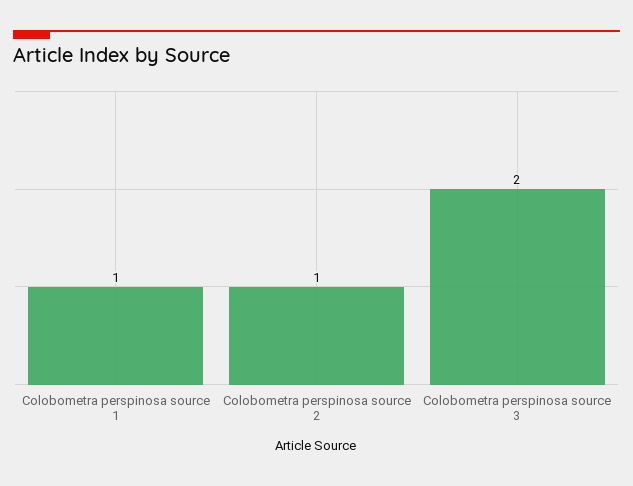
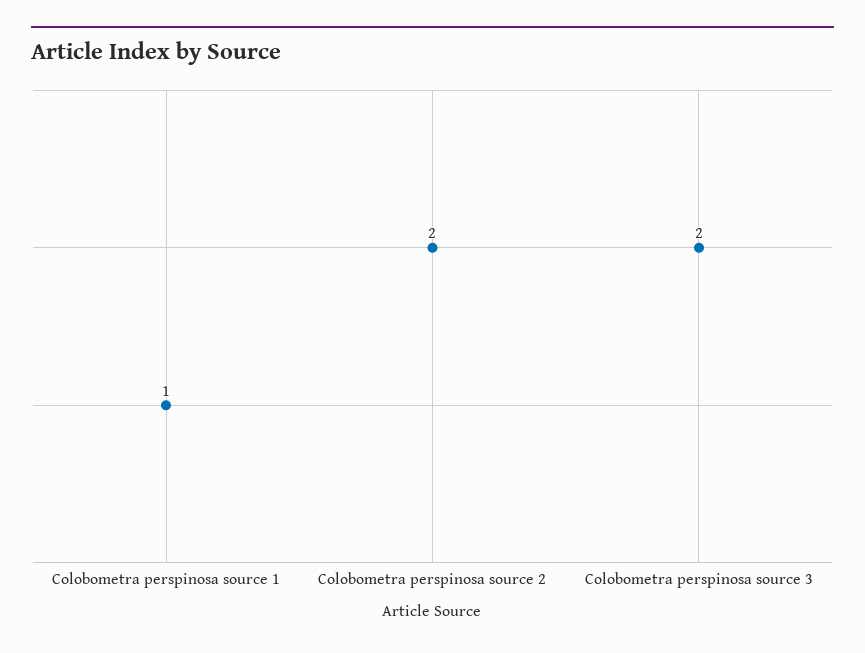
Colobometra perspinosa source 2: 1 -> 2

